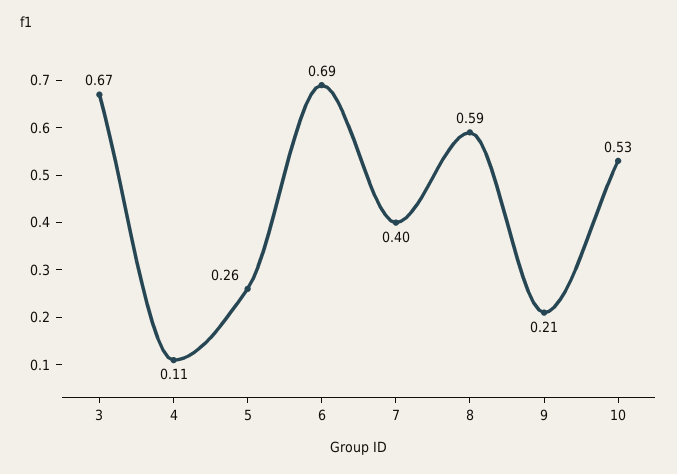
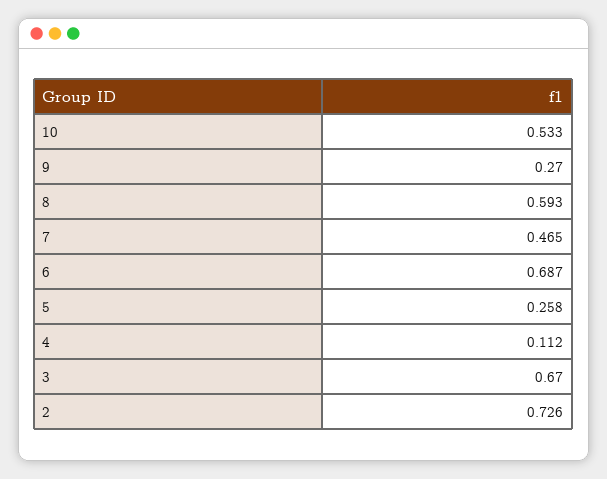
7: 0.4 -> 0.465
9: 0.21 -> 0.27
2: none -> 0.726

